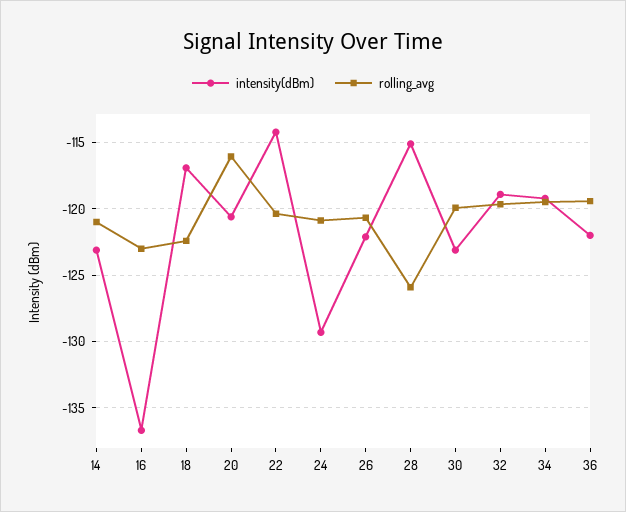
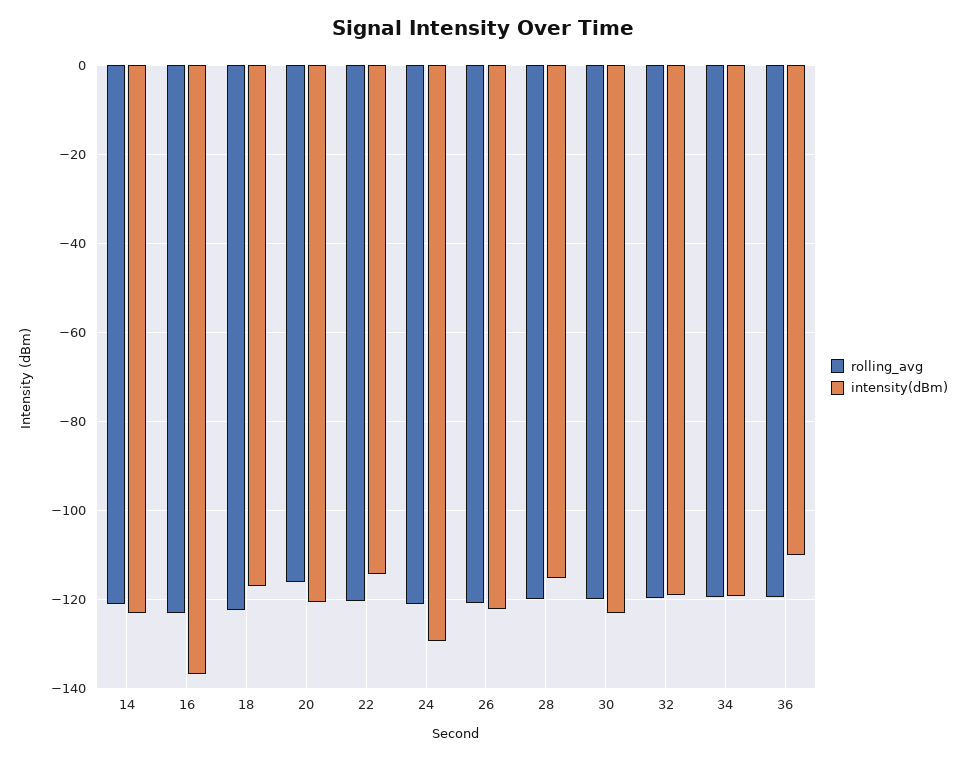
rolling_avg, 28: -126 -> -120
intensity(dBm), 36: -122 -> -110

